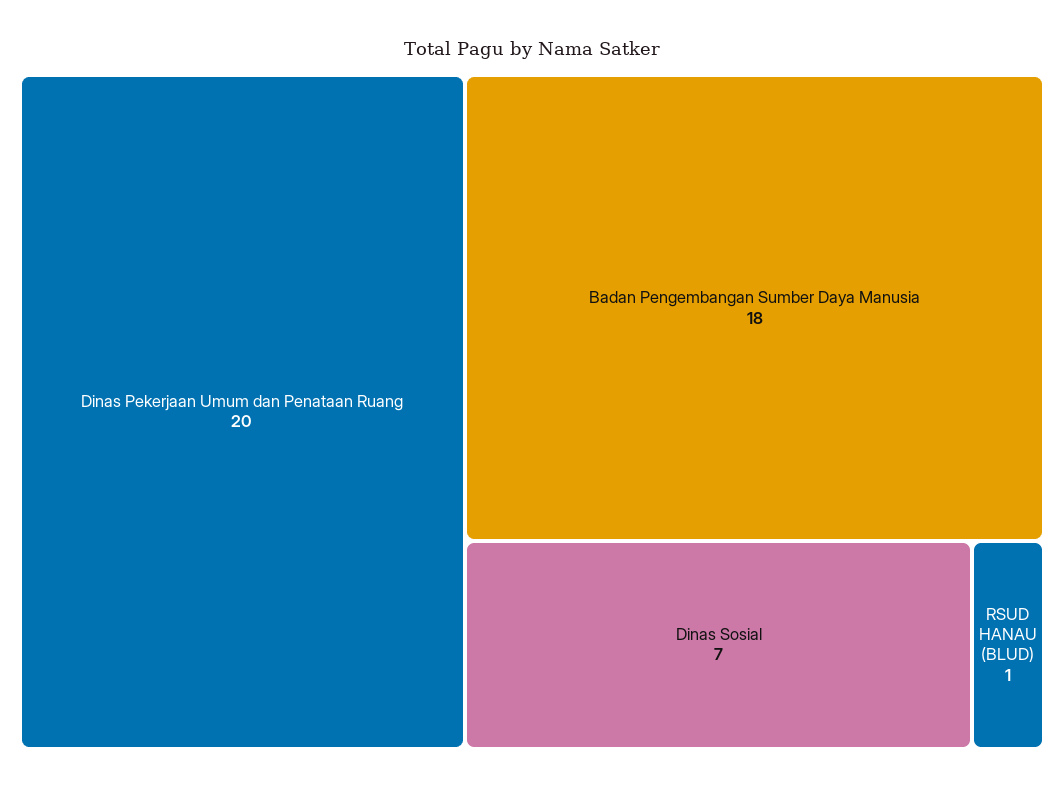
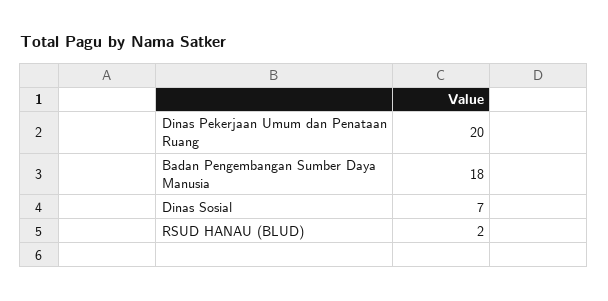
RSUD HANAU (BLUD): 1 -> 2

